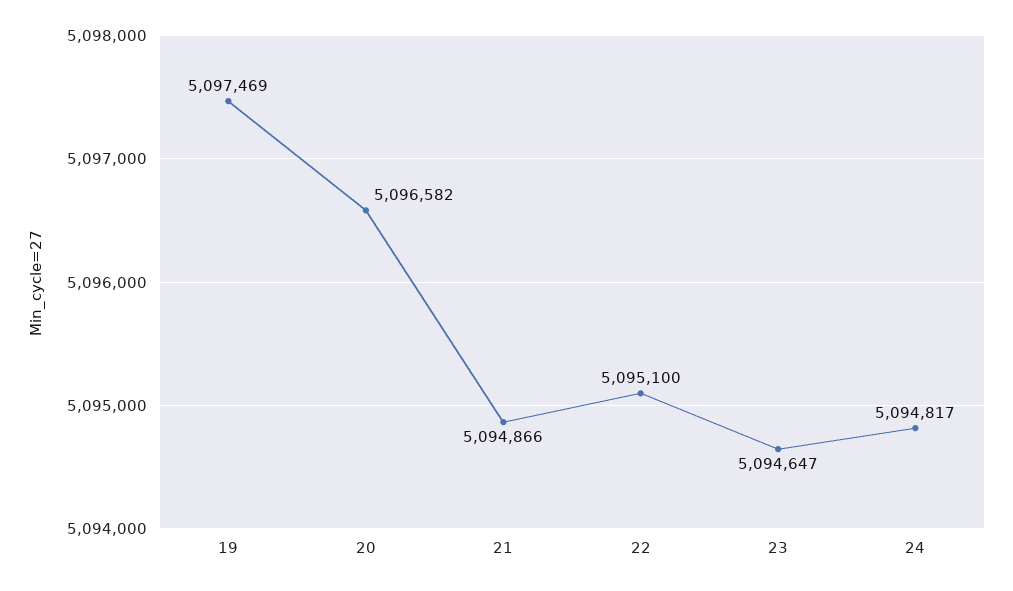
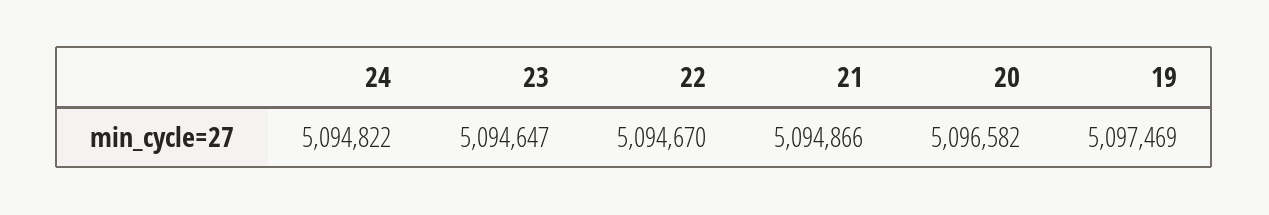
22: 5095100 -> 5094670
24: 5094817 -> 5094822

